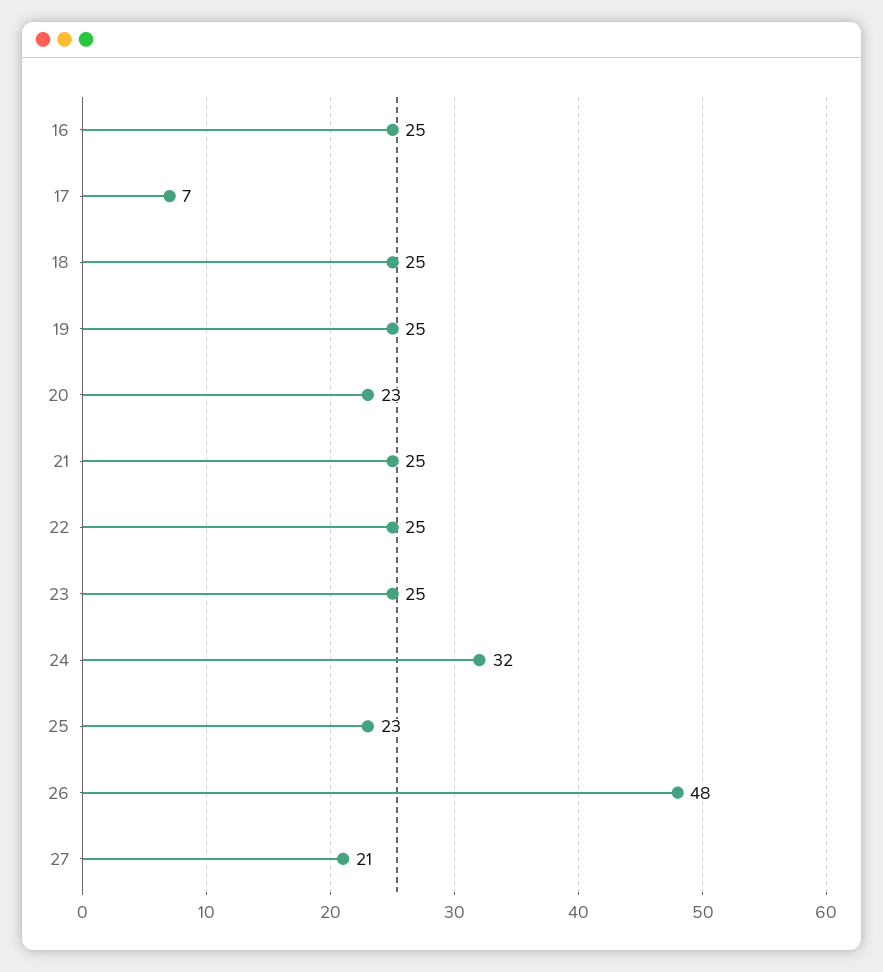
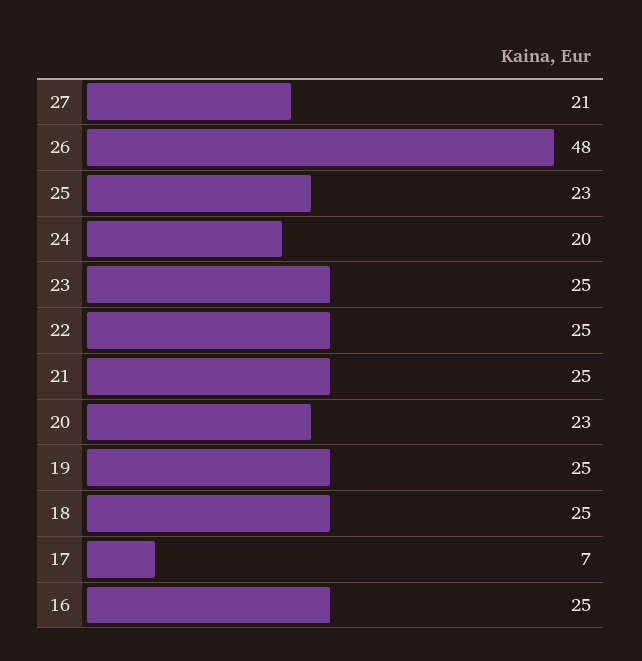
24: 32 -> 20

